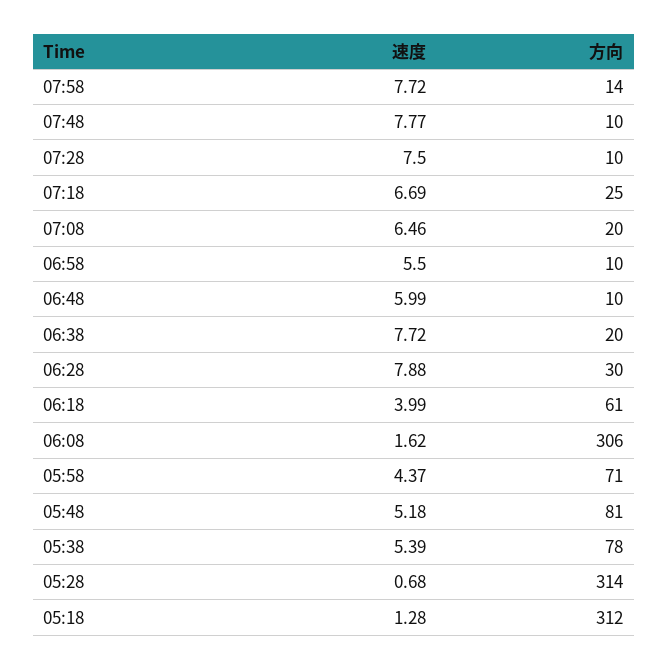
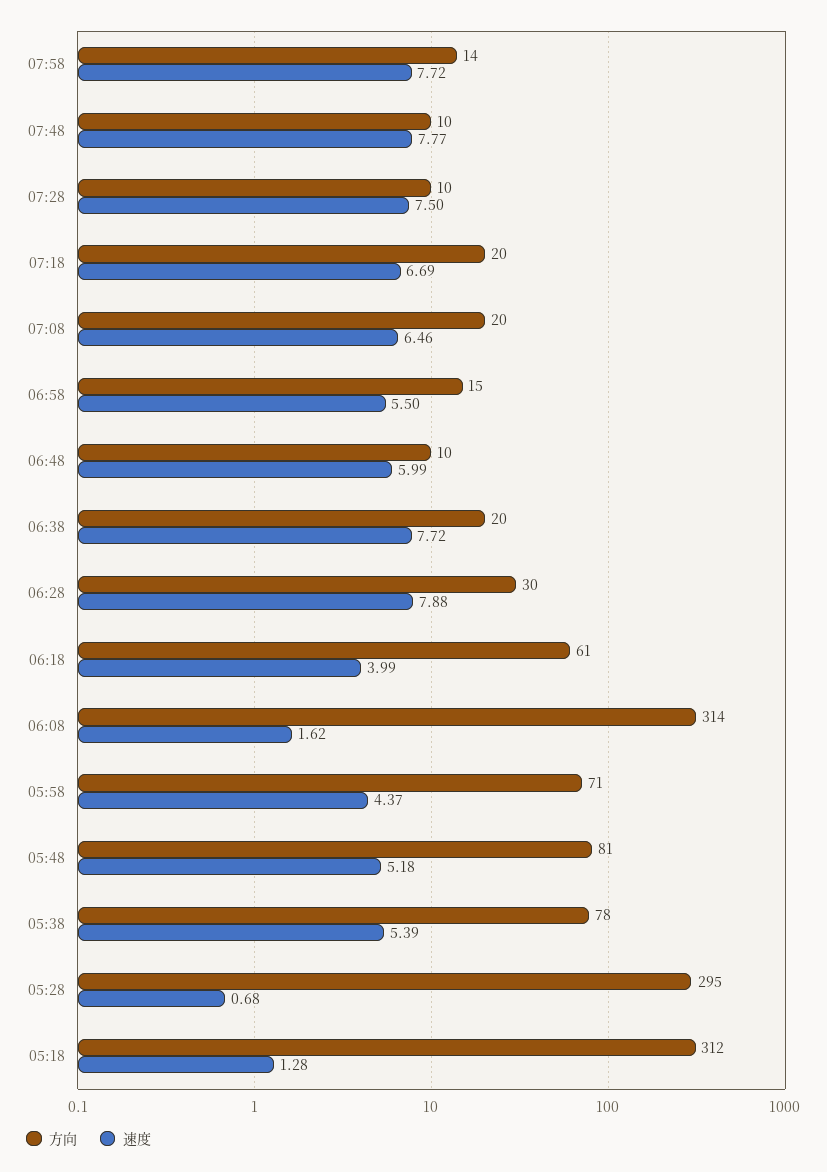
方向, 07:18: 25 -> 20
方向, 06:58: 10 -> 15
方向, 06:08: 306 -> 314
方向, 05:28: 314 -> 295

